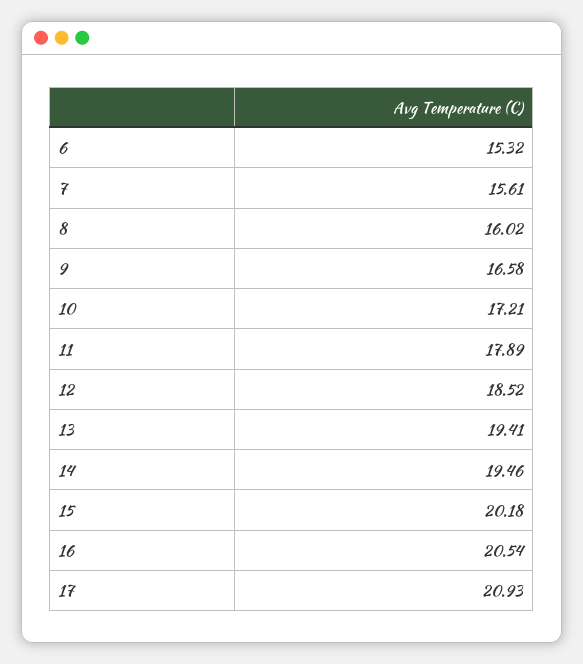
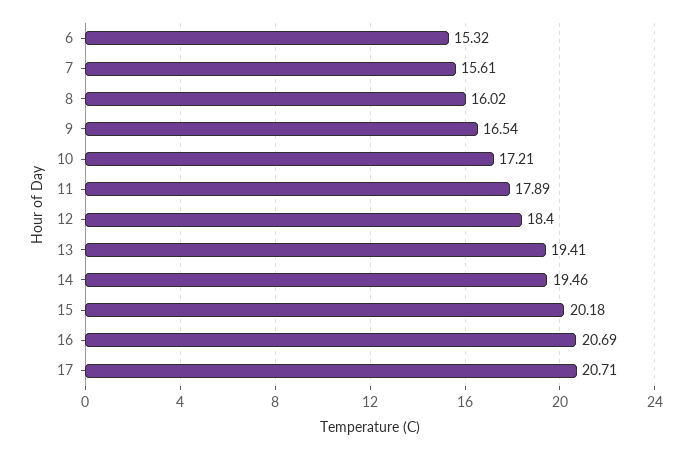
9: 16.58 -> 16.54
12: 18.52 -> 18.4
16: 20.54 -> 20.69
17: 20.93 -> 20.71

